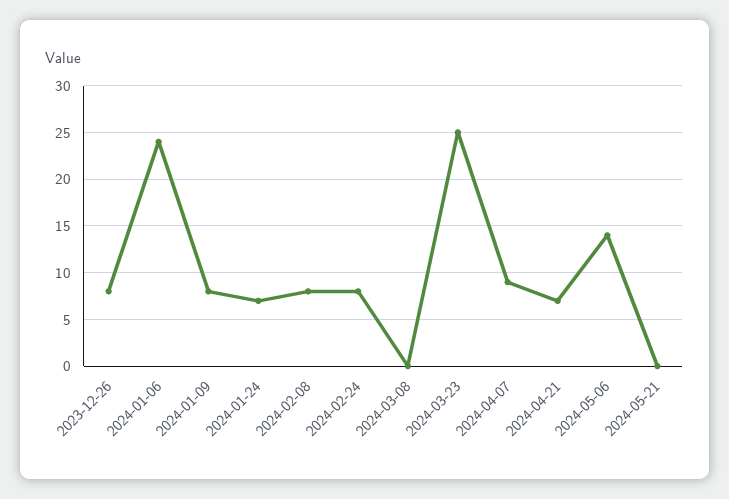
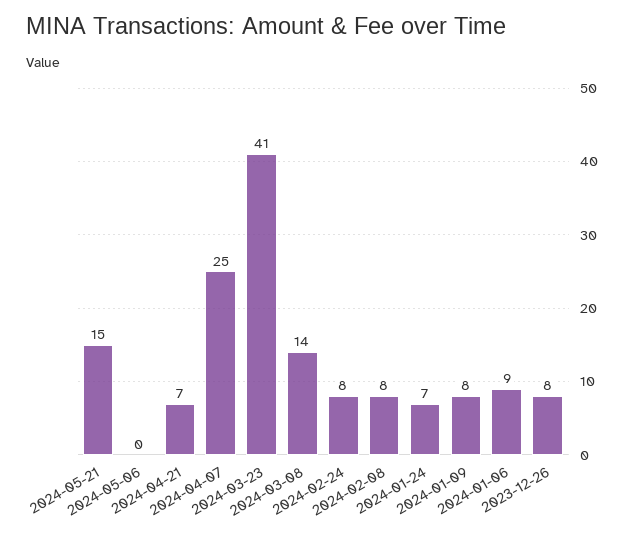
2024-01-06: 24 -> 9
2024-03-08: 0 -> 14
2024-03-23: 25 -> 41
2024-04-07: 9 -> 25
2024-05-06: 14 -> 0
2024-05-21: 0 -> 15

